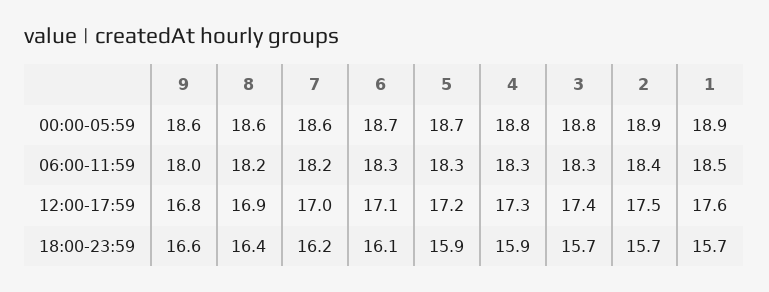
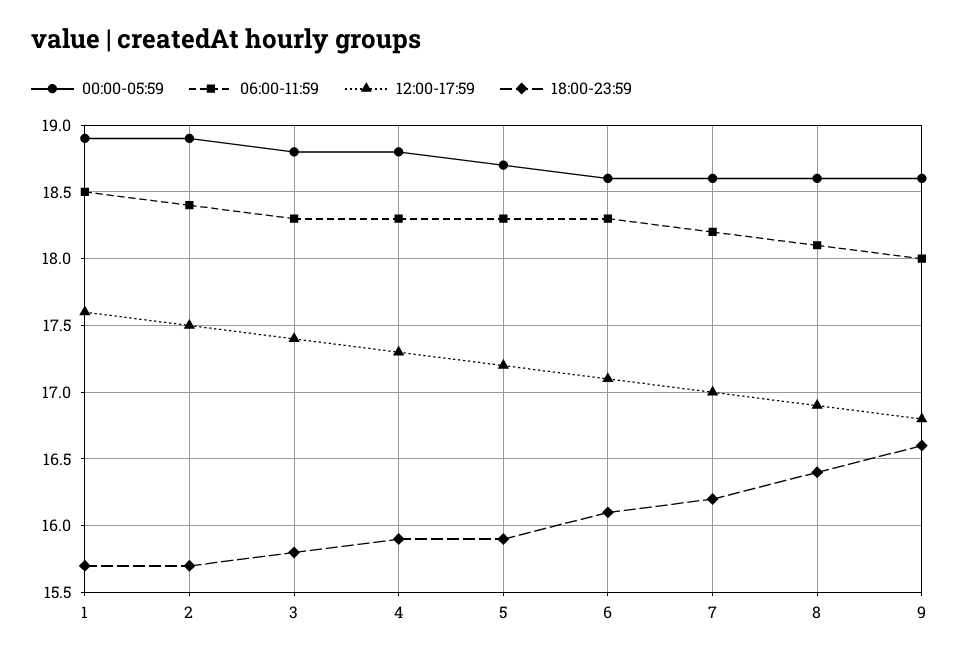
00:00-05:59, 6: 18.7 -> 18.6
06:00-11:59, 8: 18.2 -> 18.1
18:00-23:59, 3: 15.7 -> 15.8

